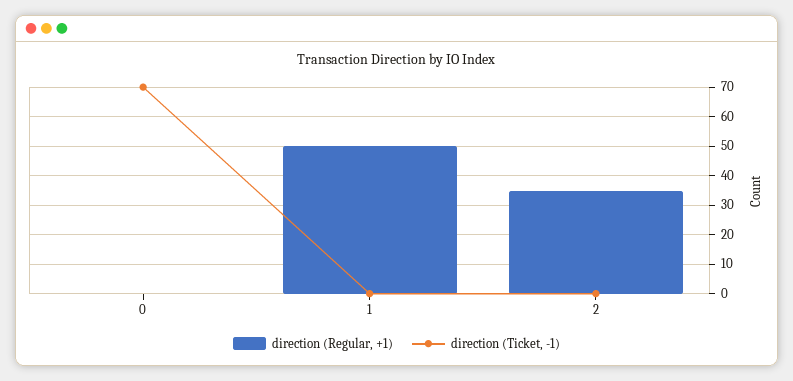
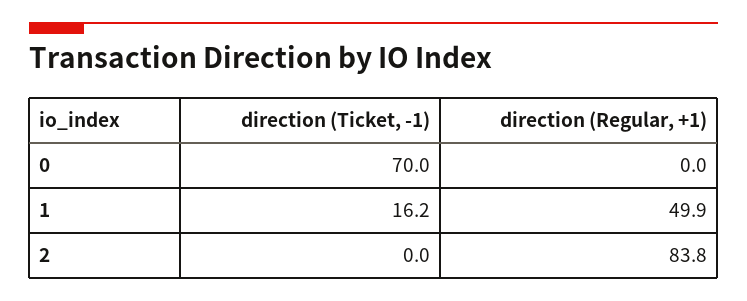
direction (Ticket, -1), 1: 0 -> 16.2
direction (Regular, +1), 2: 35 -> 83.8

